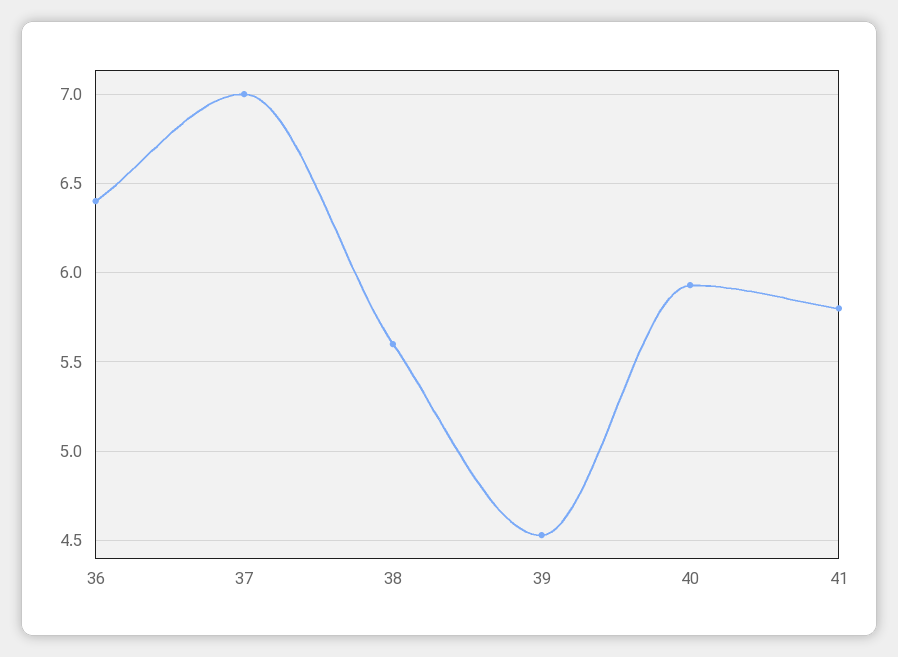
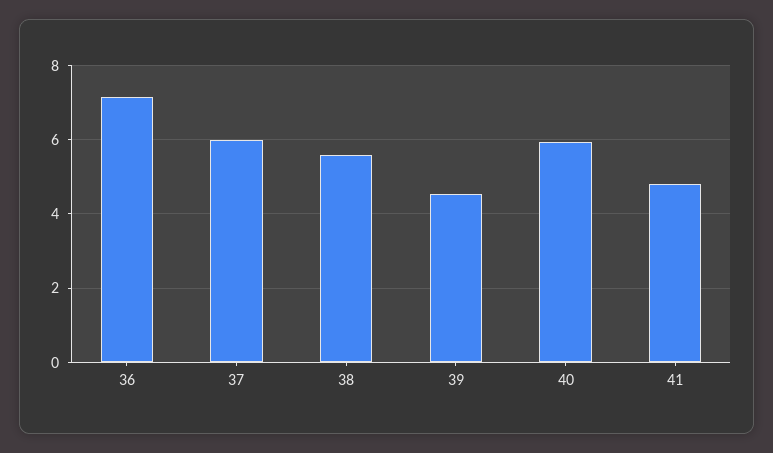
36: 6.4 -> 7.2
37: 7 -> 6
41: 5.8 -> 4.8

